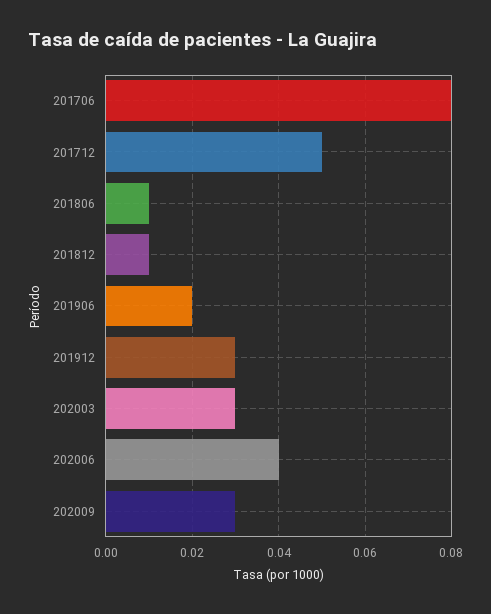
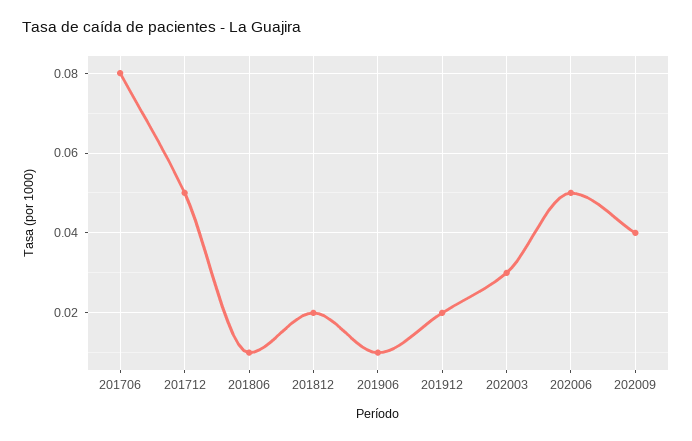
201812: 0.01 -> 0.02
201906: 0.02 -> 0.01
201912: 0.03 -> 0.02
202006: 0.04 -> 0.05
202009: 0.03 -> 0.04

